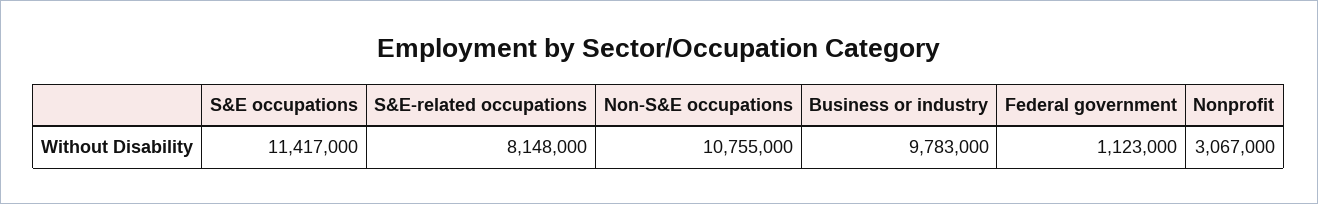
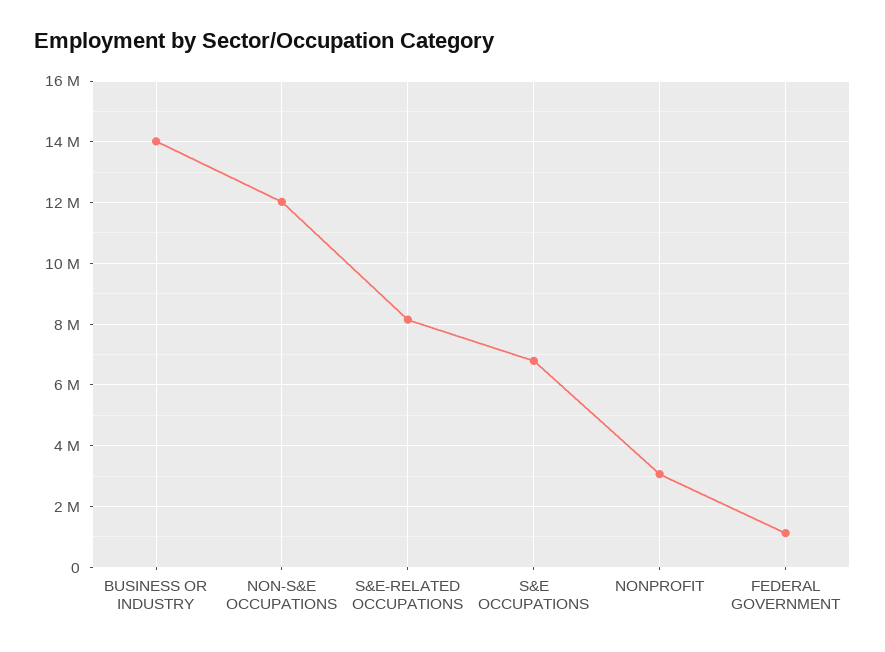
S&E occupations: 11417000 -> 6800000
Non-S&E occupations: 10755000 -> 12000000
Business or industry: 9783000 -> 14000000

